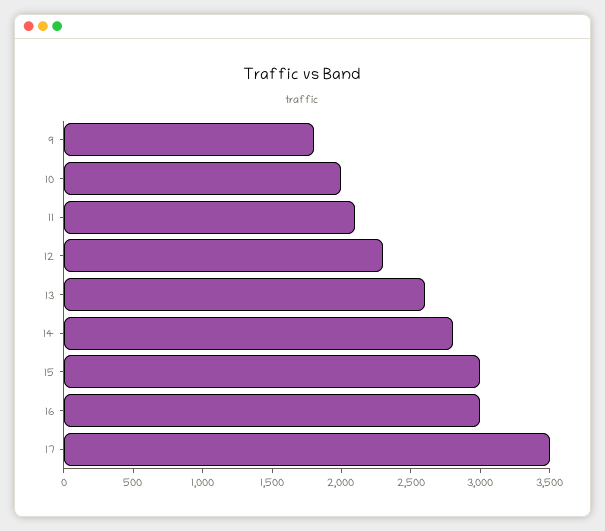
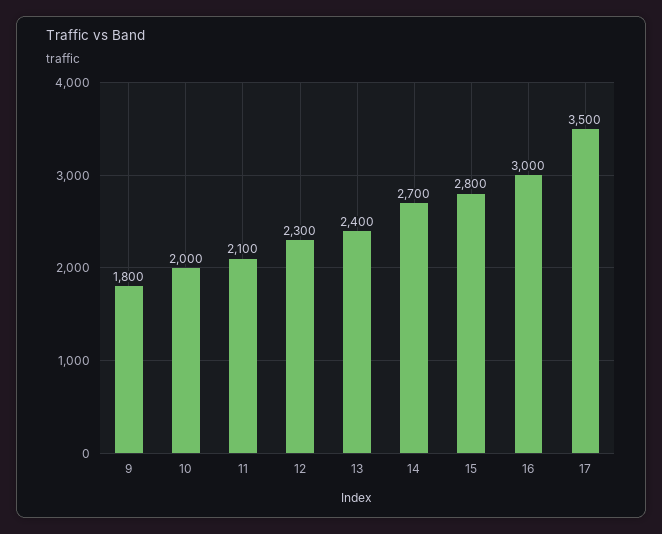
13: 2600 -> 2400
14: 2800 -> 2700
15: 3000 -> 2800

